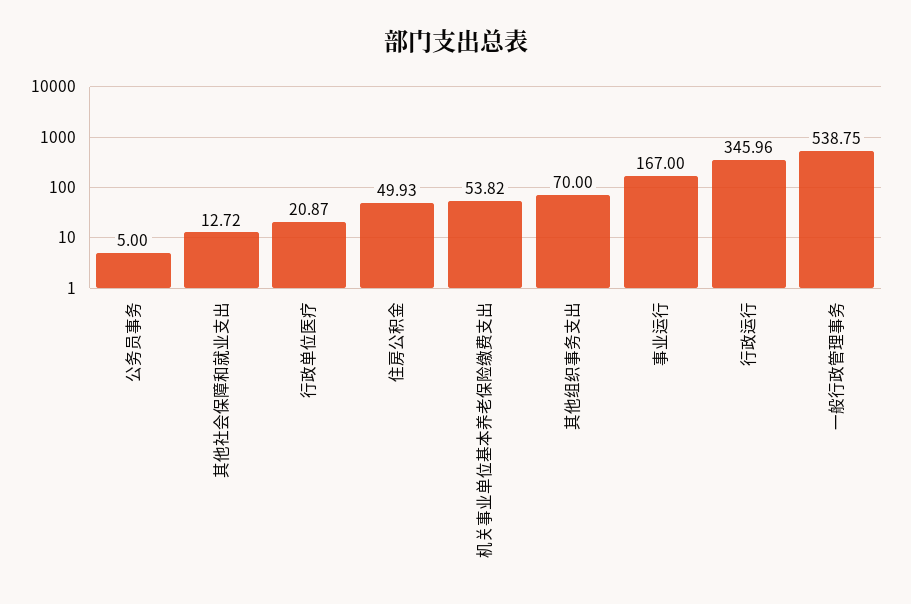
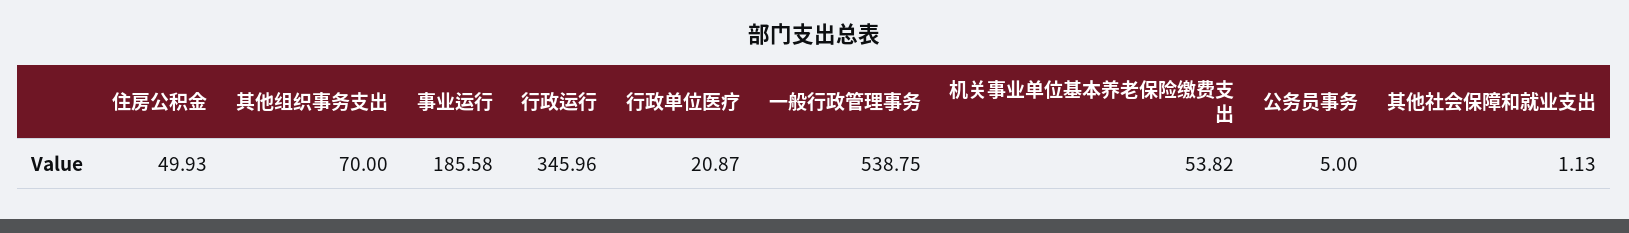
其他社会保障和就业支出: 12.72 -> 1.13
事业运行: 167 -> 185.58

